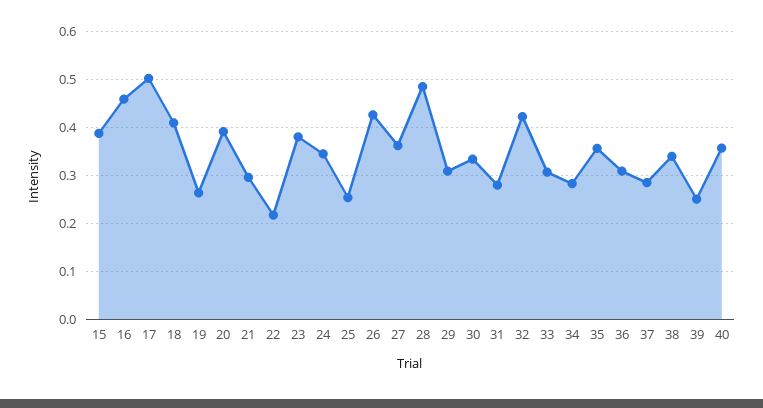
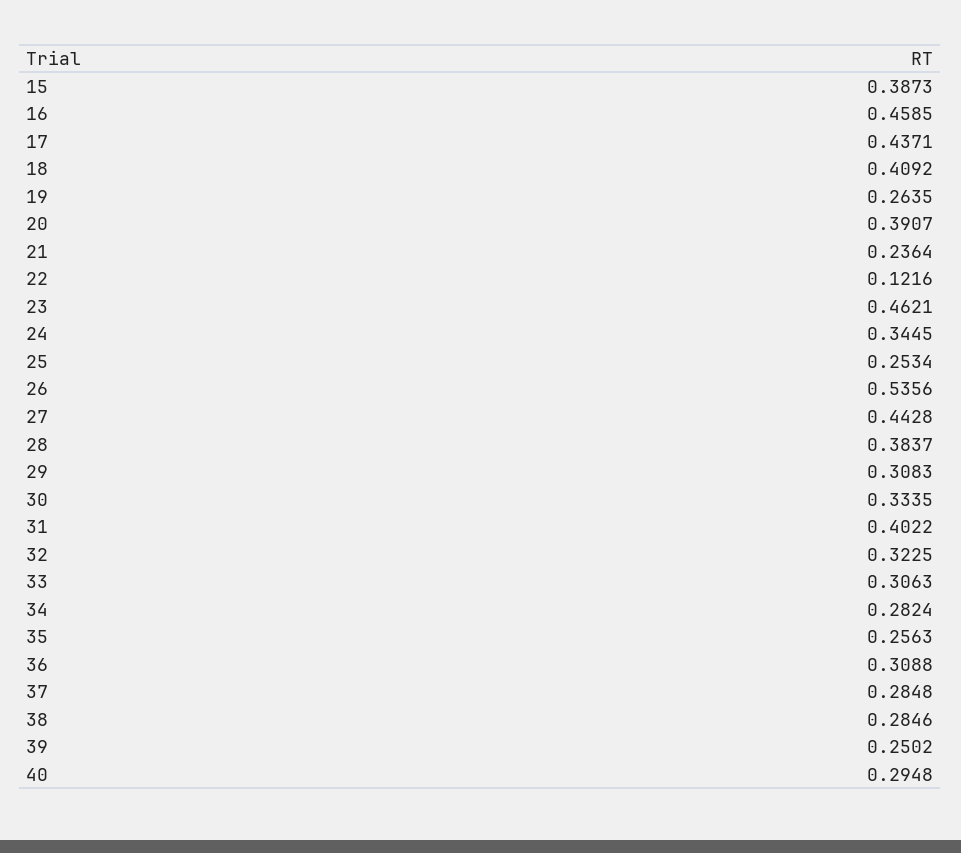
17: 0.5 -> 0.4371
21: 0.3 -> 0.2364
22: 0.22 -> 0.1216
23: 0.38 -> 0.4621
26: 0.42 -> 0.5356
27: 0.36 -> 0.4428
28: 0.48 -> 0.3837
31: 0.28 -> 0.4022
32: 0.42 -> 0.3225
35: 0.36 -> 0.2563
38: 0.34 -> 0.2846
40: 0.36 -> 0.2948

